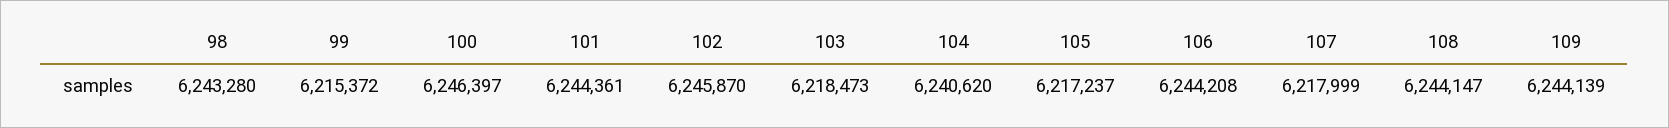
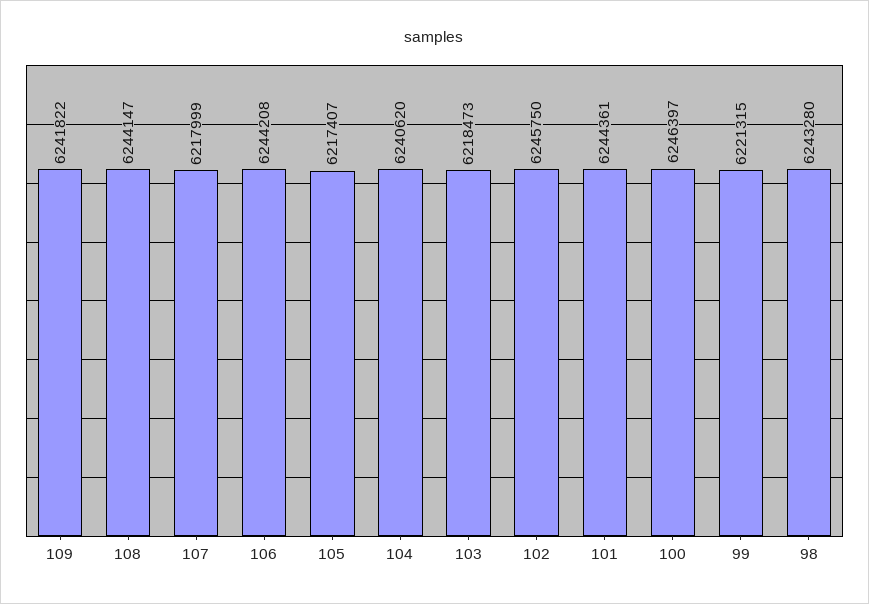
99: 6215372 -> 6221315
102: 6245870 -> 6245750
105: 6217237 -> 6217407
109: 6244139 -> 6241822

